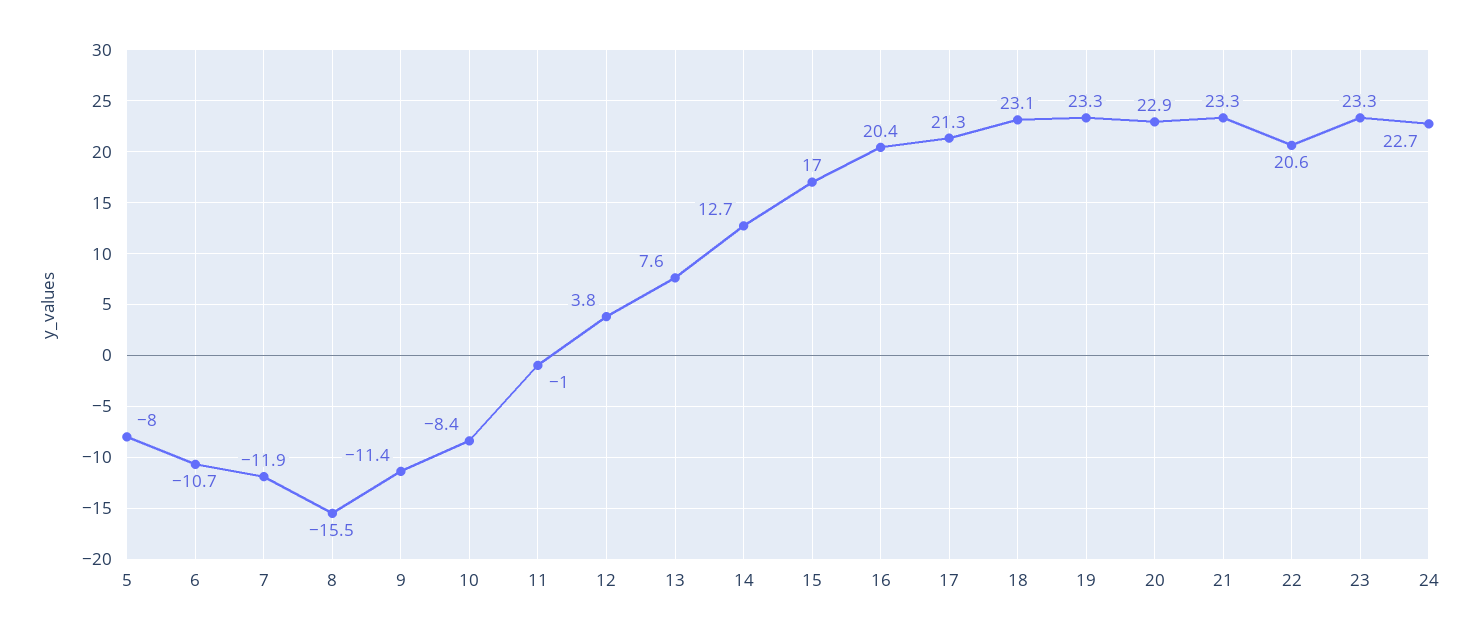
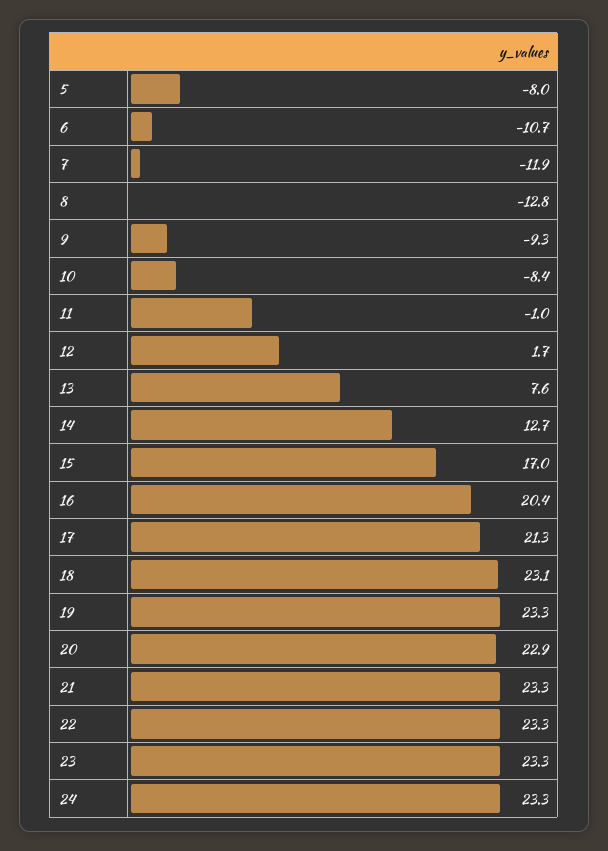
8: -15.5 -> -12.8
9: -11.4 -> -9.3
12: 3.8 -> 1.7
22: 20.6 -> 23.3
24: 22.7 -> 23.3

